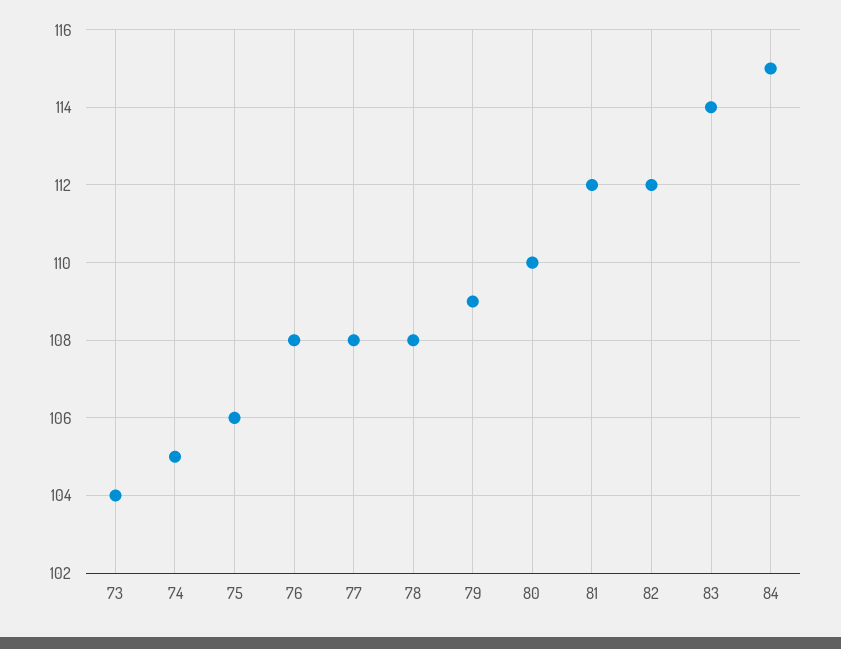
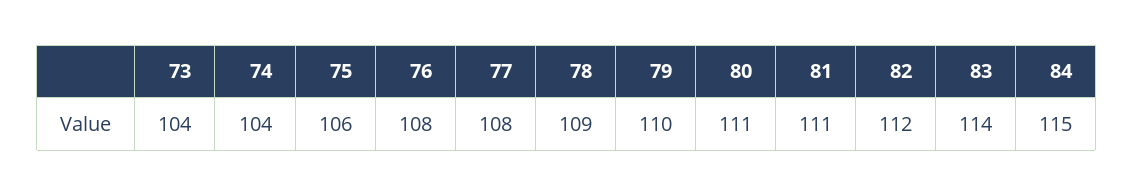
74: 105 -> 104
78: 108 -> 109
79: 109 -> 110
80: 110 -> 111
81: 112 -> 111

